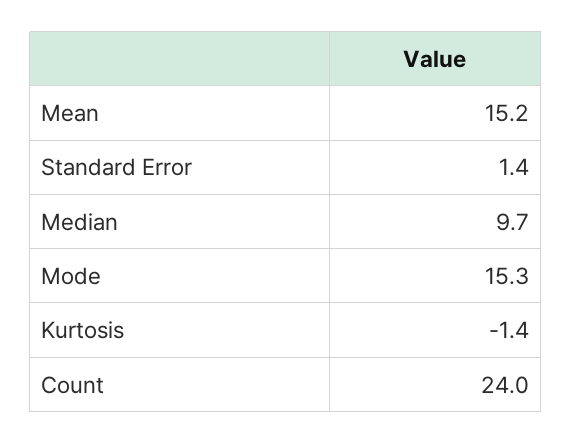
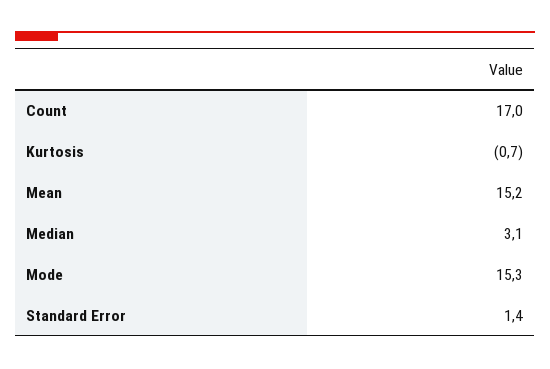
Median: 9.7 -> 3.1
Kurtosis: -1.4 -> -0.7
Count: 24 -> 17

